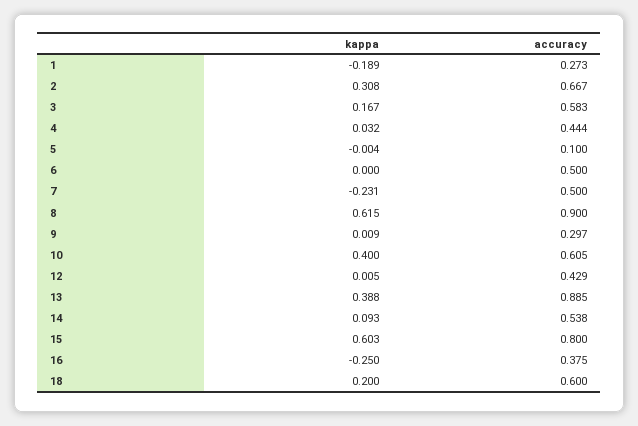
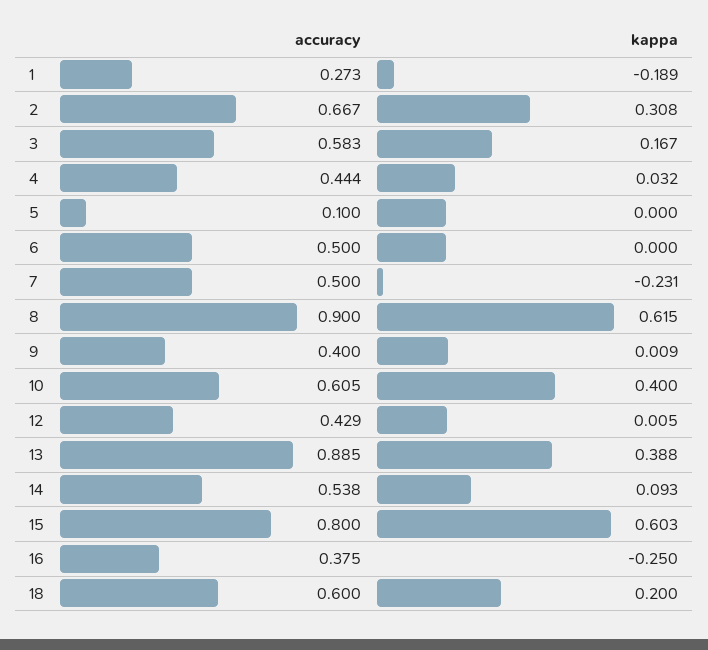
kappa, 5: -0.004 -> 0
accuracy, 9: 0.297 -> 0.4

